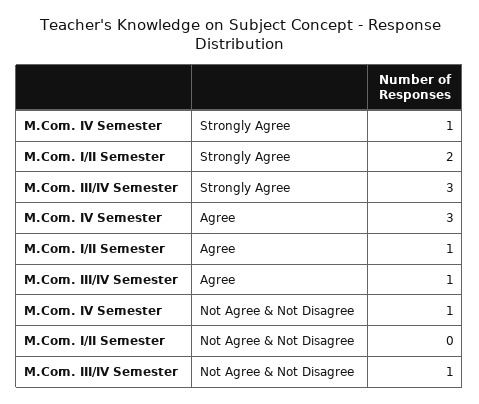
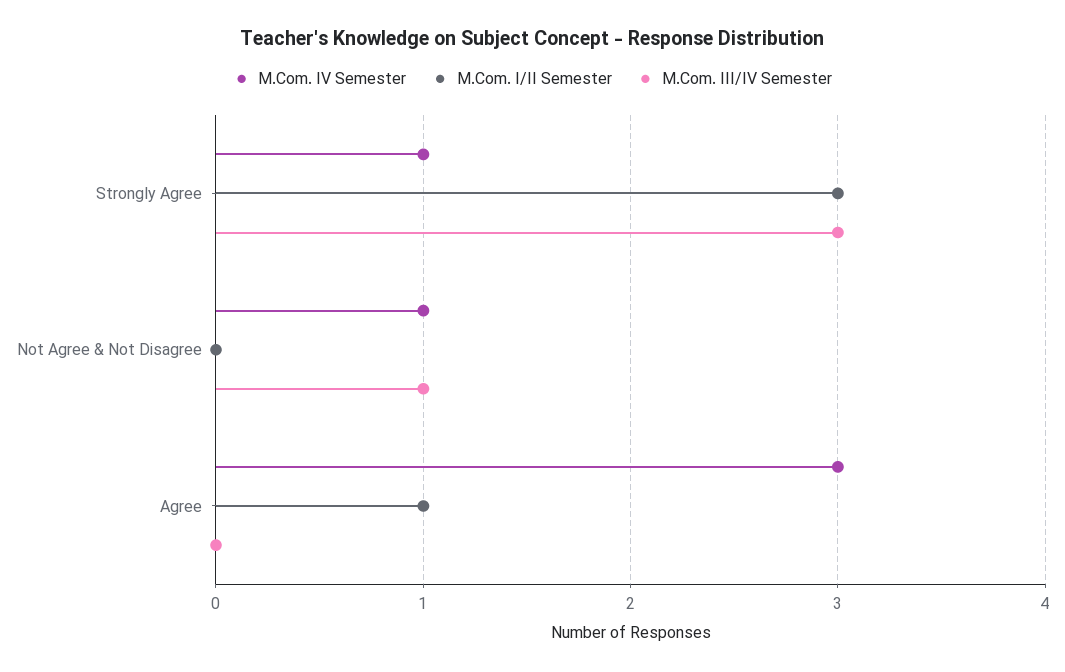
M.Com. I/II Semester, Strongly Agree: 2 -> 3
M.Com. III/IV Semester, Agree: 1 -> 0

